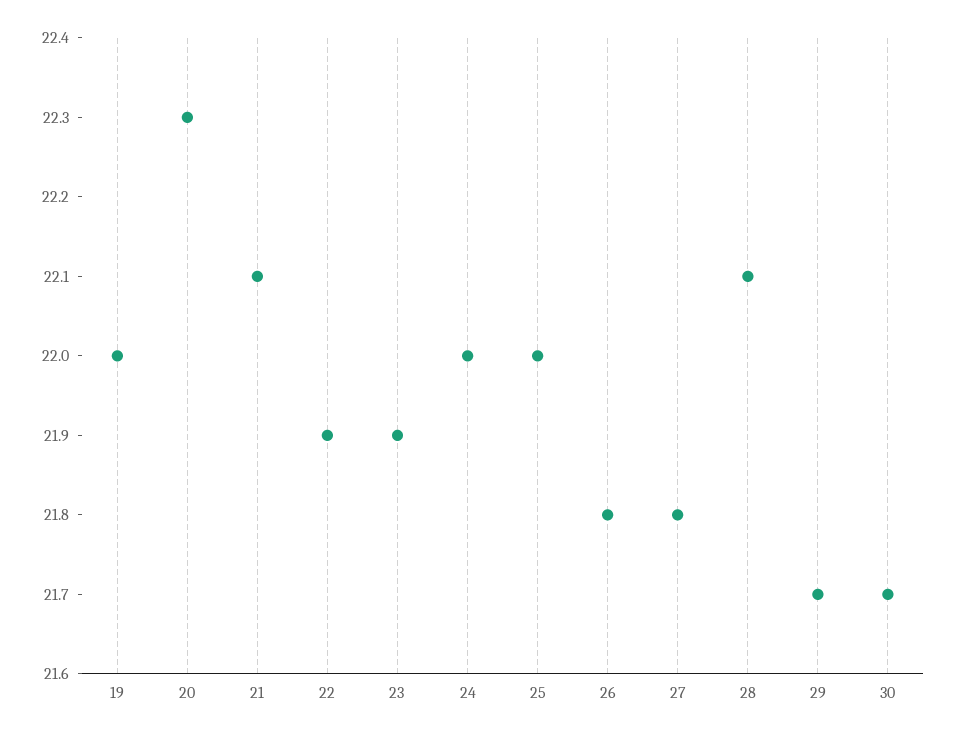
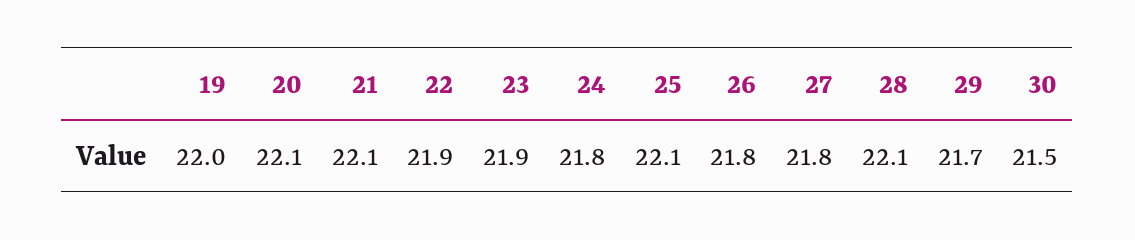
20: 22.3 -> 22.1
24: 22 -> 21.8
25: 22 -> 22.1
30: 21.7 -> 21.5

